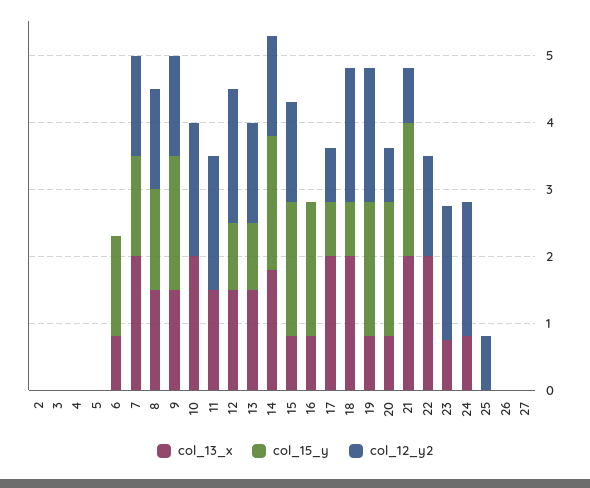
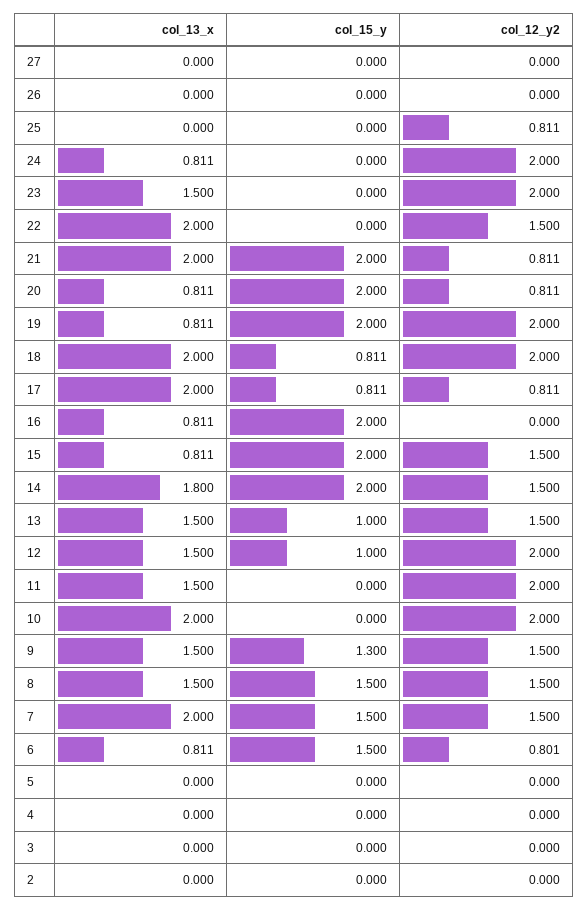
col_12_y2, 6: 0 -> 0.801
col_15_y, 9: 2 -> 1.3
col_13_x, 23: 0.8 -> 1.5

